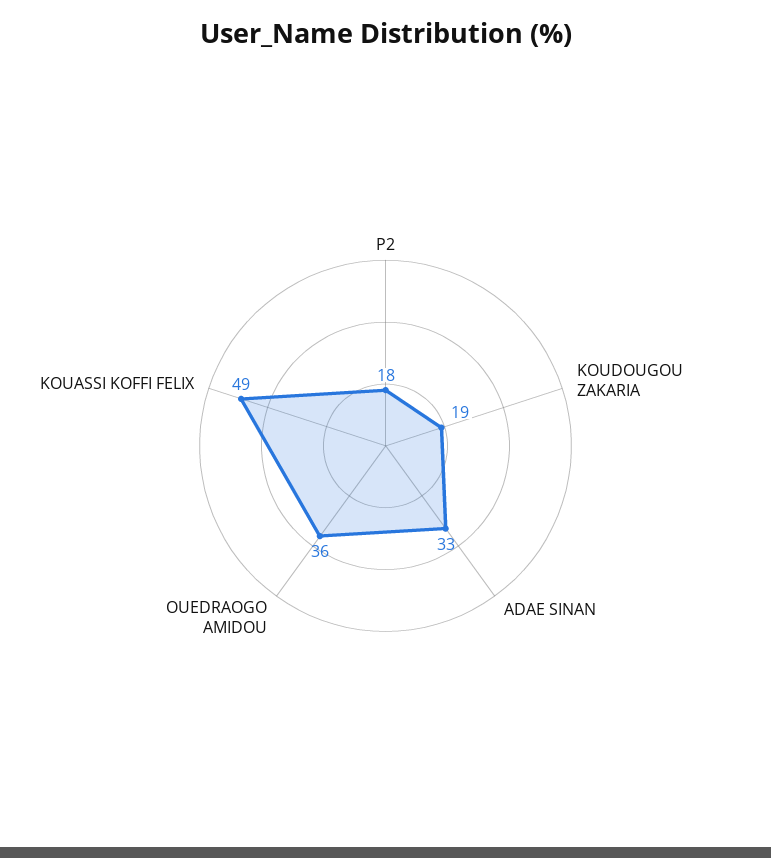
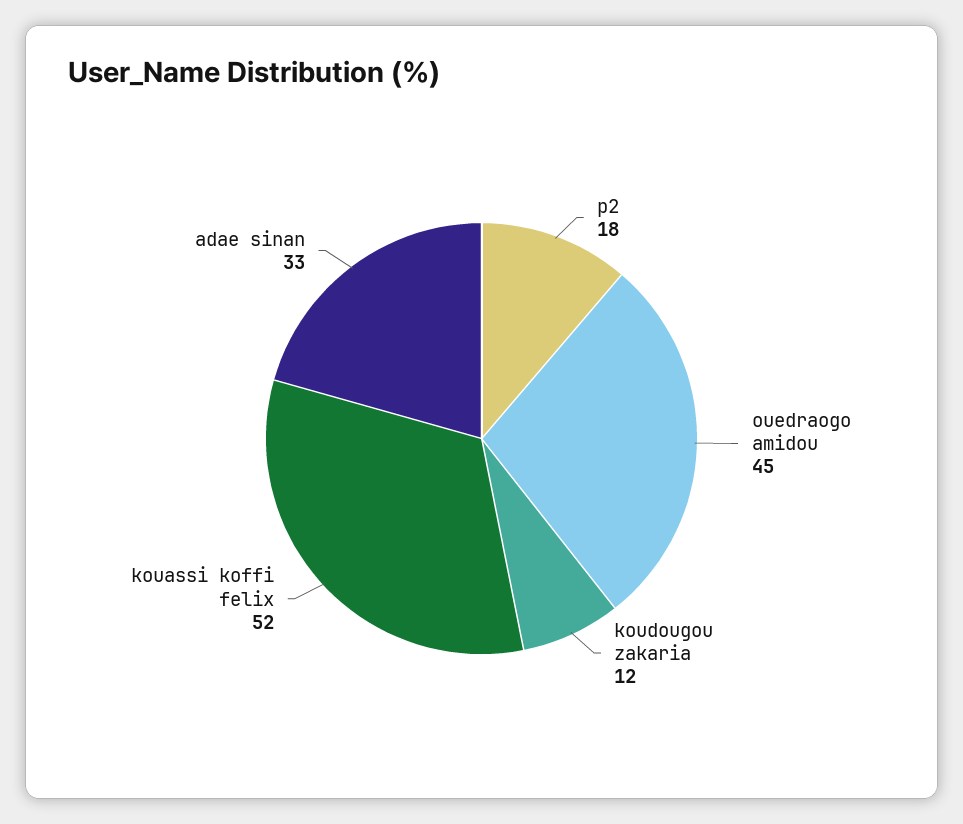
KOUDOUGOU ZAKARIA: 19 -> 12
OUEDRAOGO AMIDOU: 36 -> 45
KOUASSI KOFFI FELIX: 49 -> 52

